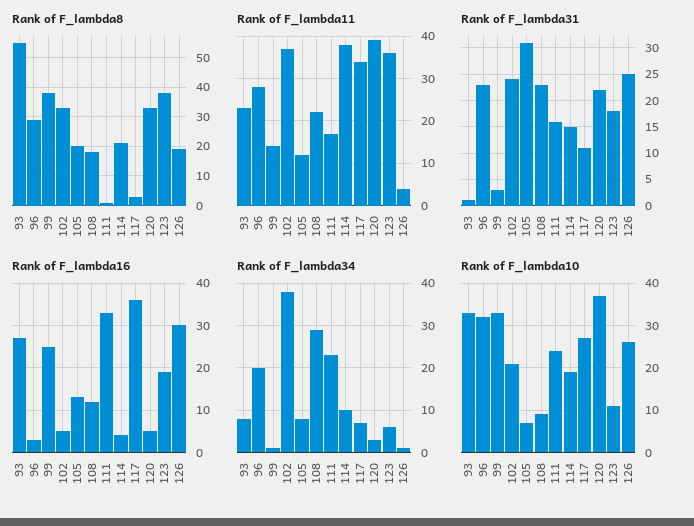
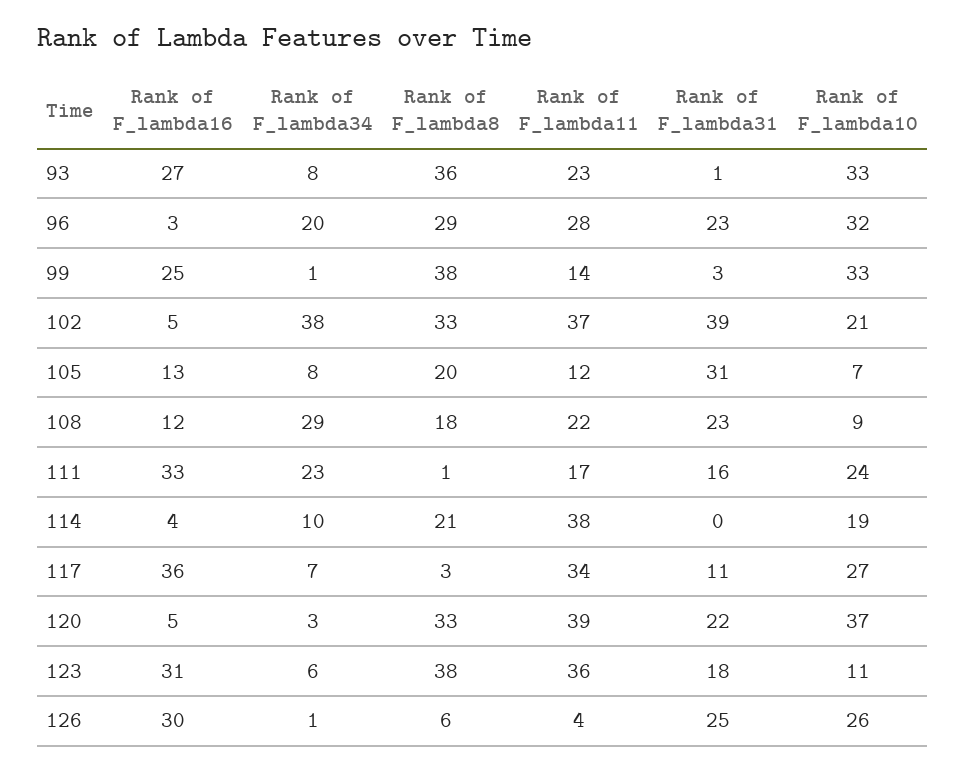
Rank of F_lambda8, 93: 55 -> 36
Rank of F_lambda8, 126: 20 -> 6
Rank of F_lambda31, 102: 25 -> 39
Rank of F_lambda31, 114: 15 -> 0
Rank of F_lambda16, 123: 20 -> 31

